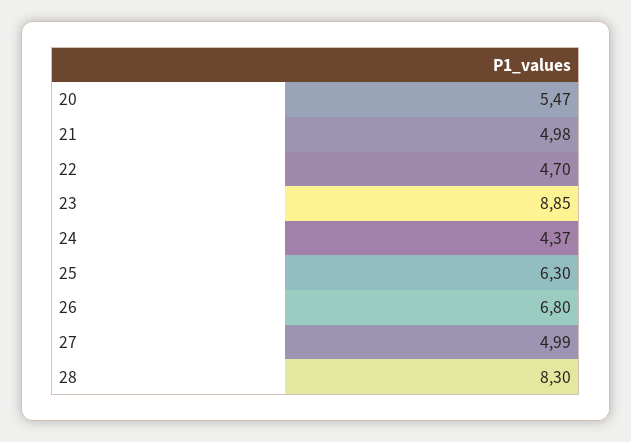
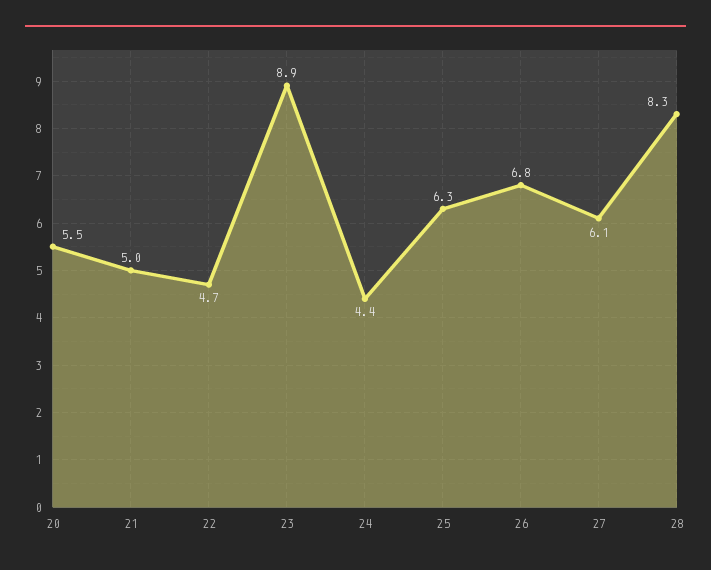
27: 4.99 -> 6.1

